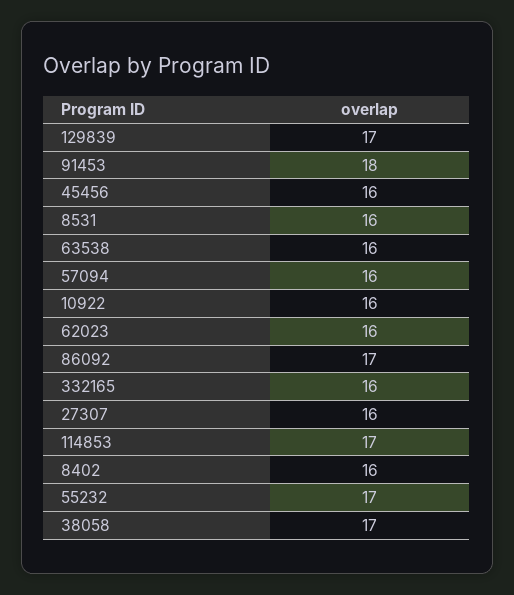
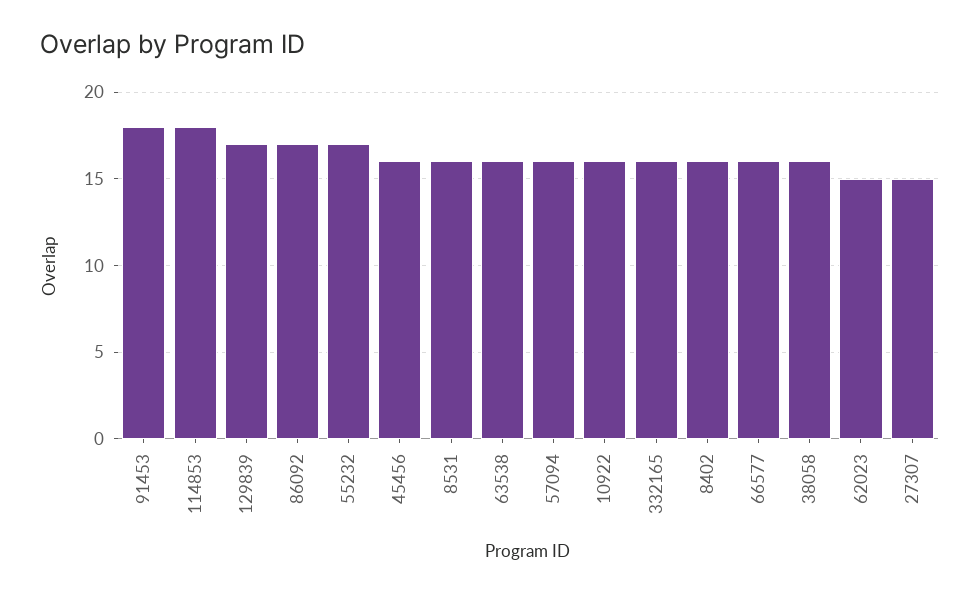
62023: 16 -> 15
27307: 16 -> 15
114853: 17 -> 18
38058: 17 -> 16
66577: none -> 16

